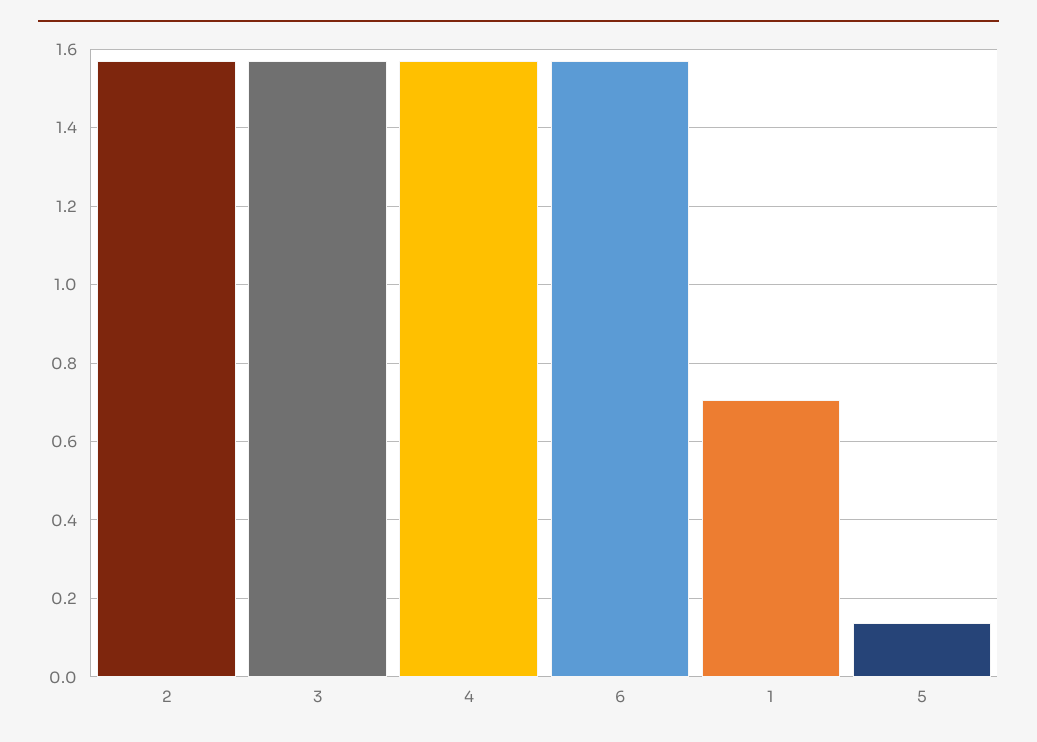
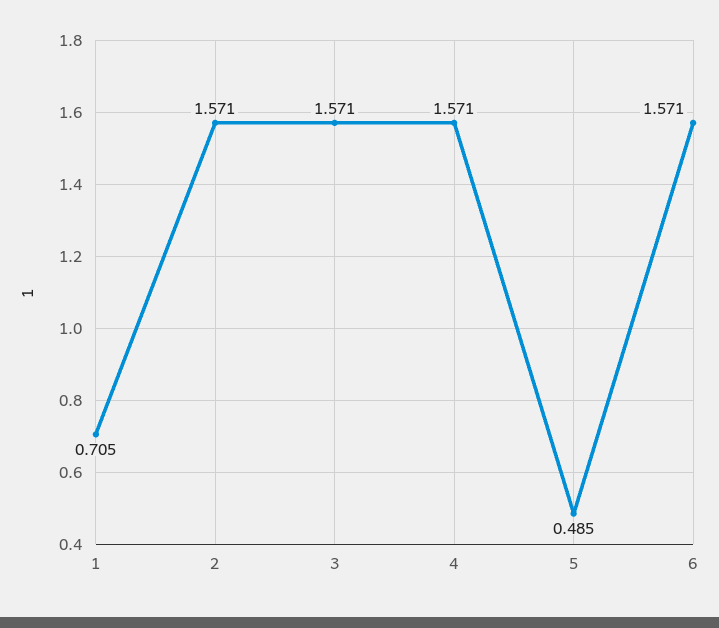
5: 0.14 -> 0.485

